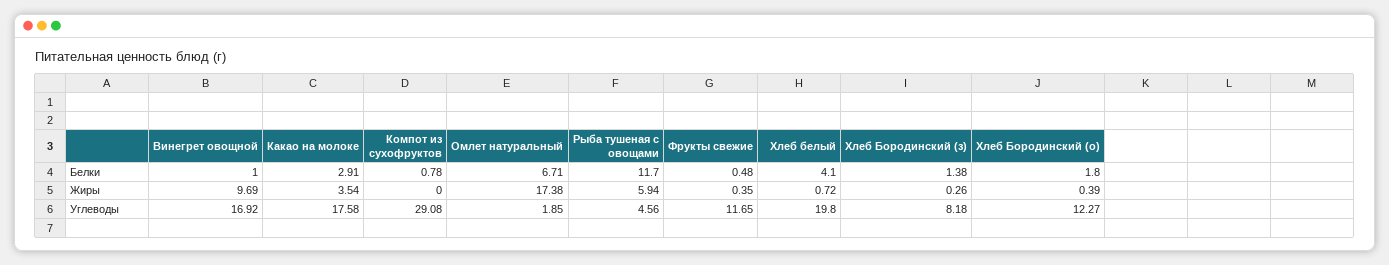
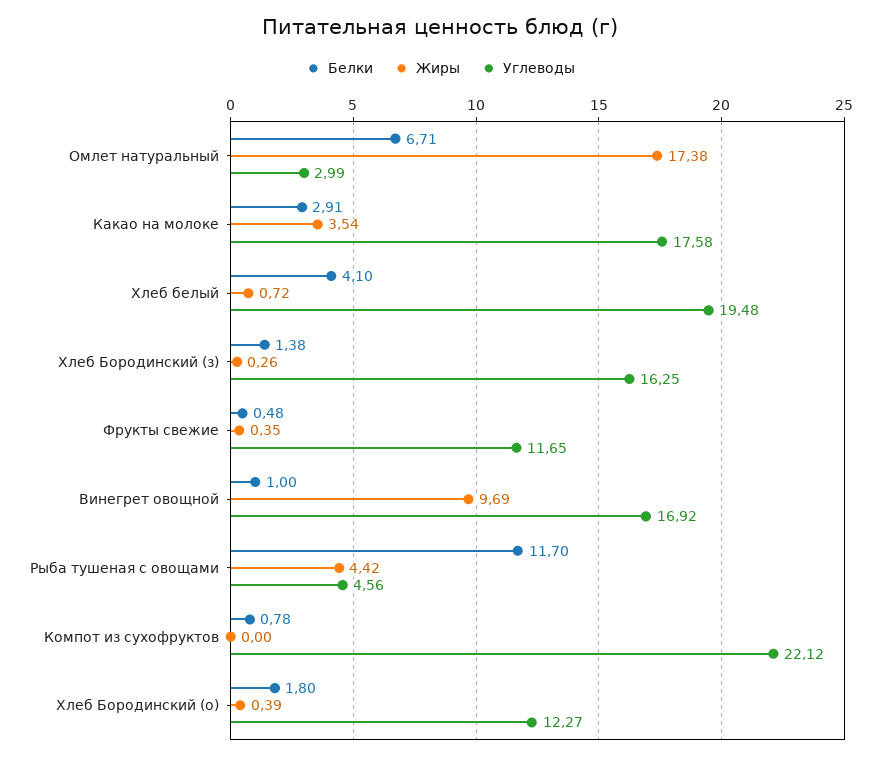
Жиры, Рыба тушеная с овощами: 5.94 -> 4.42
Углеводы, Компот из сухофруктов: 29.08 -> 22.12
Углеводы, Омлет натуральный: 1.85 -> 2.99
Углеводы, Хлеб белый: 19.8 -> 19.48
Углеводы, Хлеб Бородинский (з): 8.18 -> 16.25

